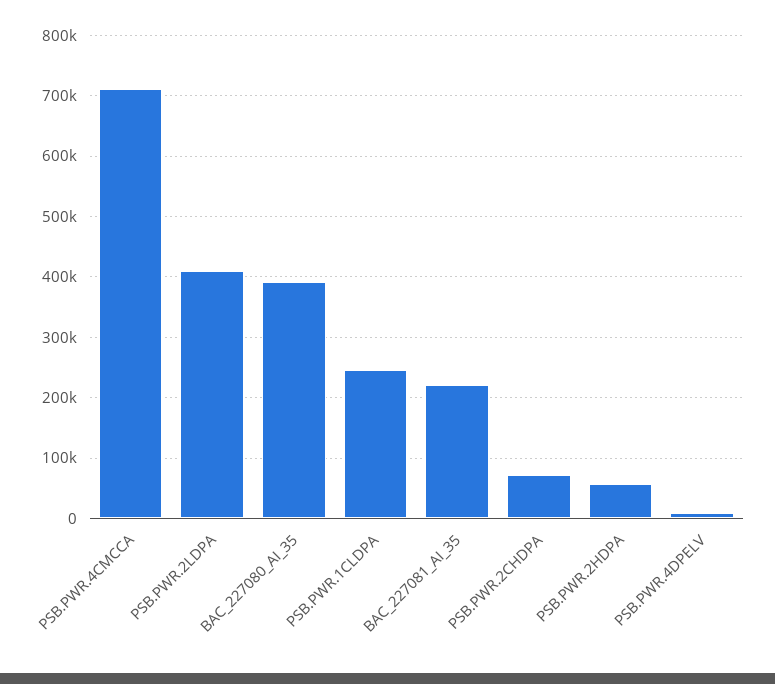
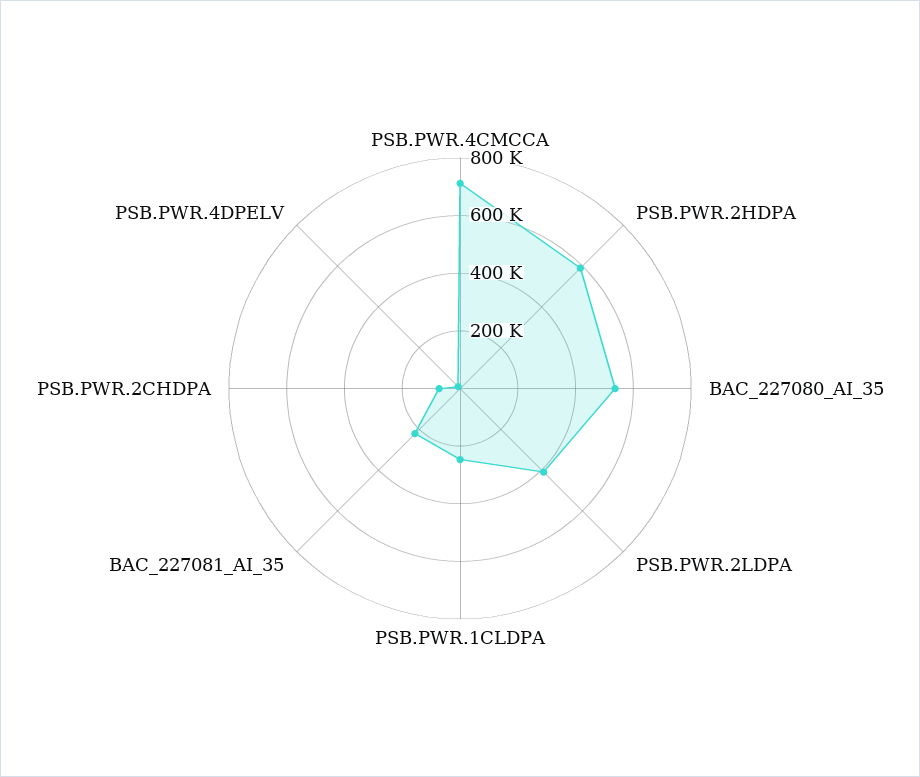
BAC_227080_AI_35: 390000 -> 550000
PSB.PWR.2HDPA: 60000 -> 600000

